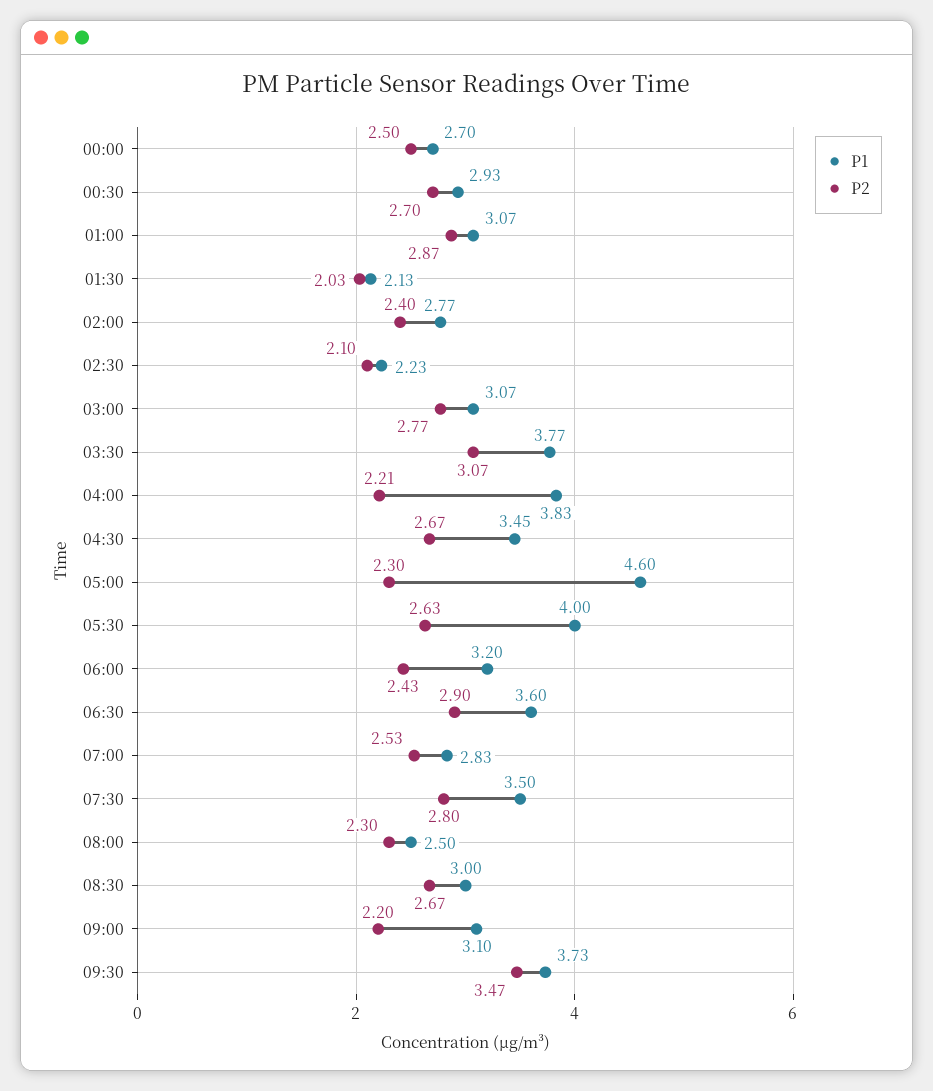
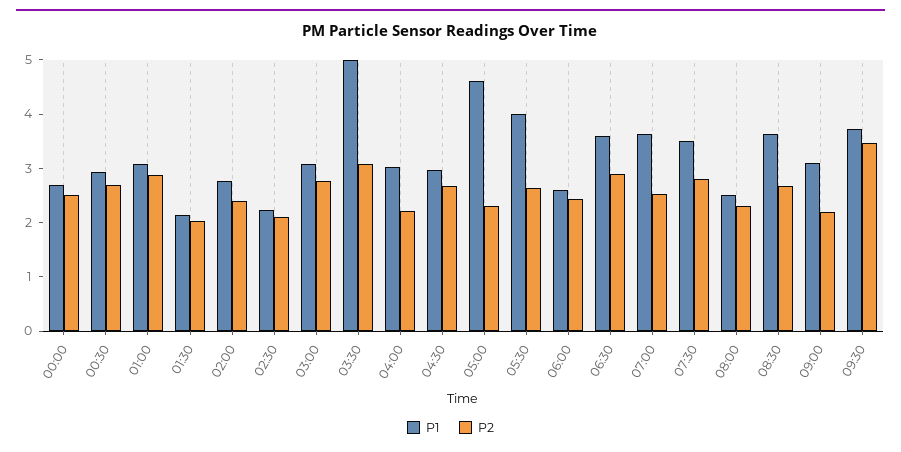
P1, 03:30: 3.77 -> 5
P1, 04:00: 3.83 -> 3
P1, 04:30: 3.45 -> 3
P1, 06:00: 3.2 -> 2.6
P1, 07:00: 2.83 -> 3.6
P1, 08:30: 3 -> 3.6

